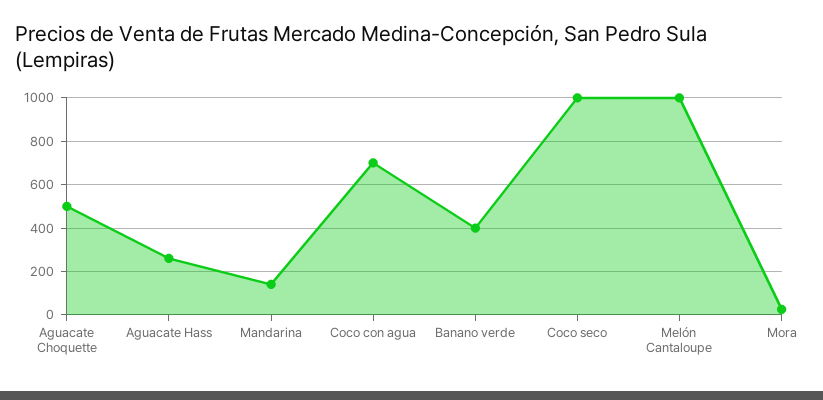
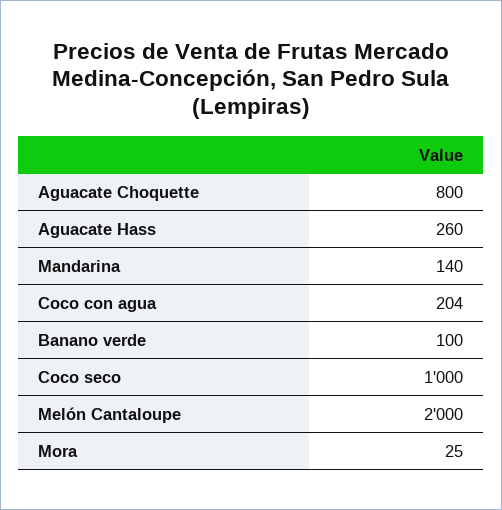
Aguacate Choquette: 500 -> 800
Coco con agua: 700 -> 204
Banano verde: 400 -> 100
Melón Cantaloupe: 1000 -> 2000

